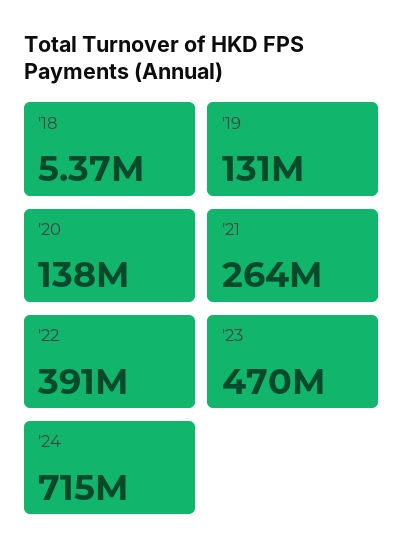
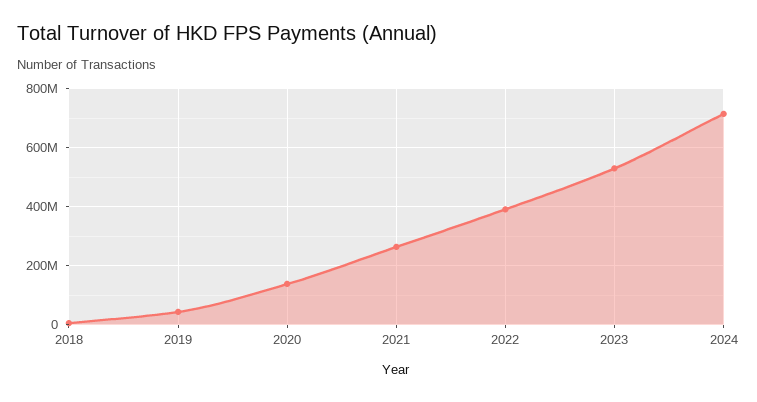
'19: 131000000 -> 50000000
'23: 470000000 -> 525000000

